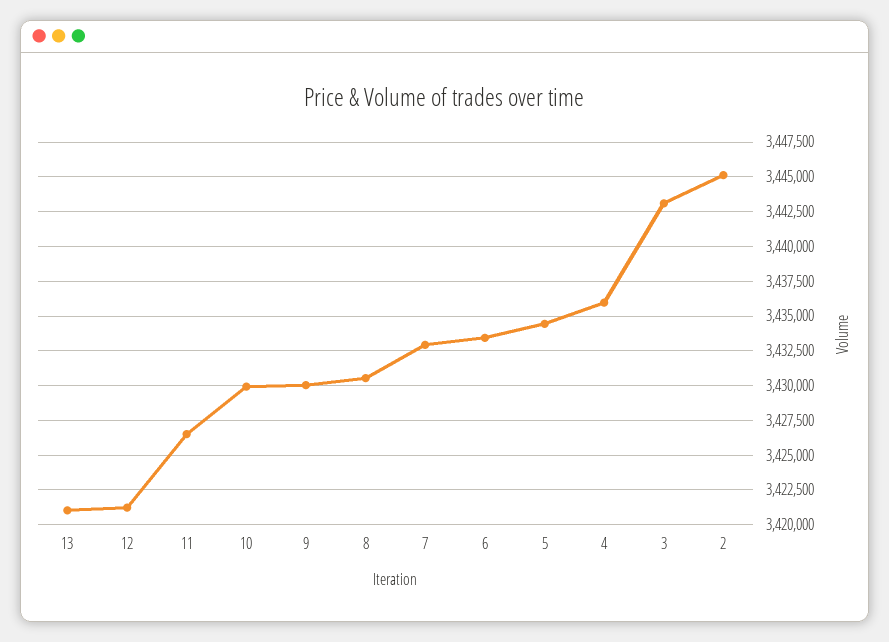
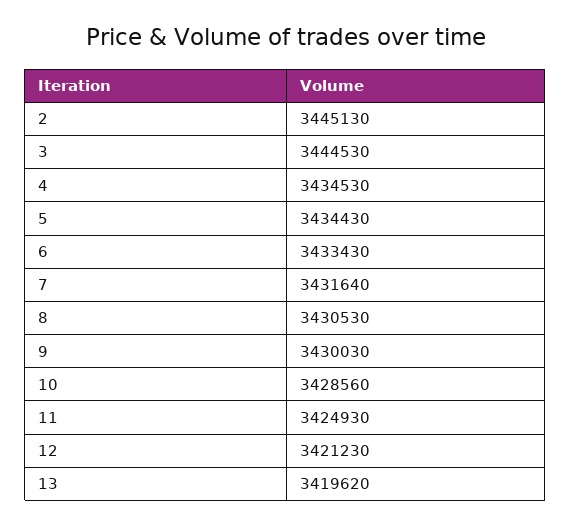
13: 3421000 -> 3419620
11: 3426500 -> 3424930
10: 3430000 -> 3428560
7: 3433000 -> 3431640
4: 3436000 -> 3434530
3: 3443000 -> 3444530

